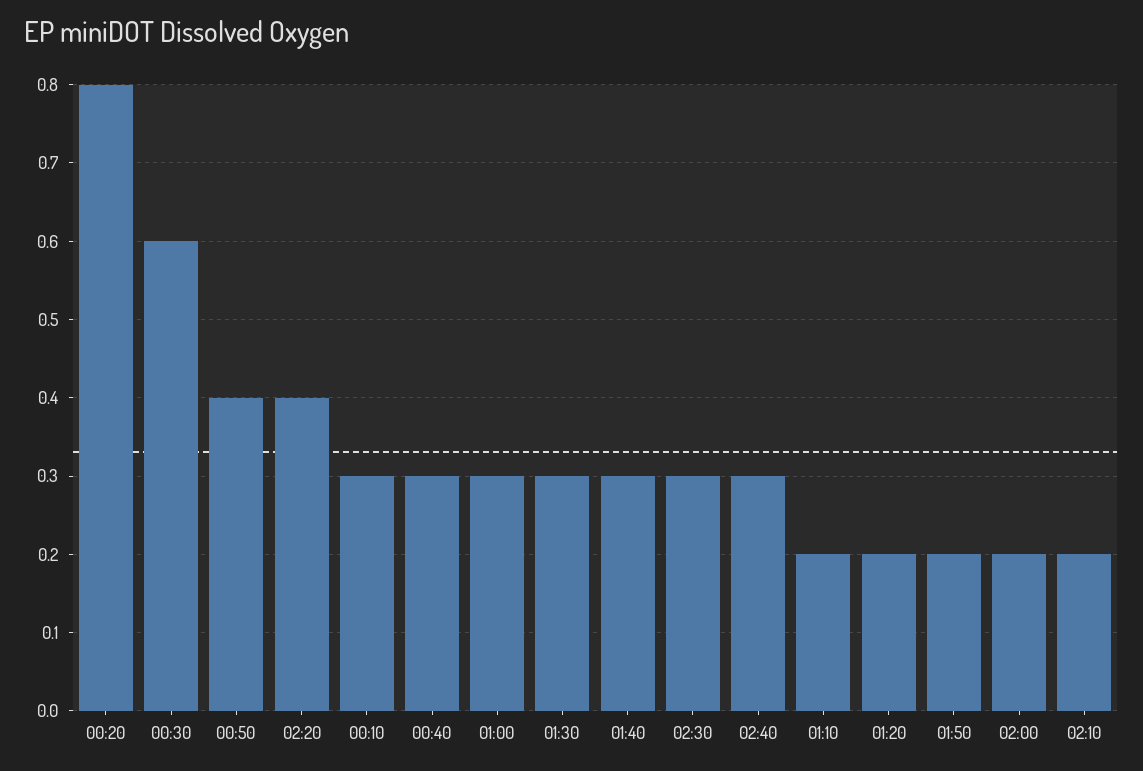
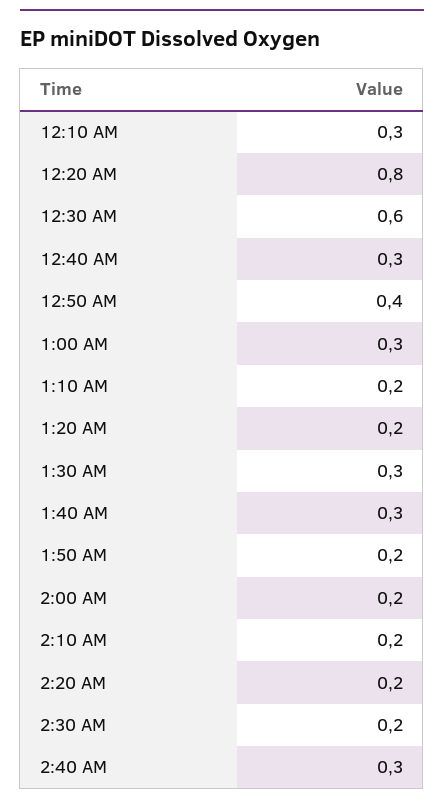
02:20: 0.4 -> 0.2
02:30: 0.3 -> 0.2

